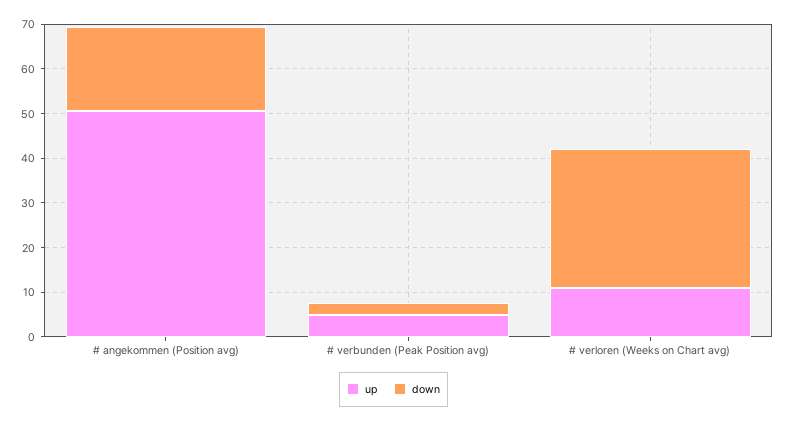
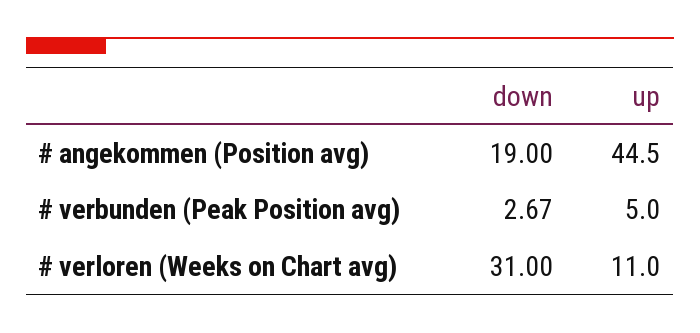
up, # angekommen (Position avg): 50 -> 44.5

